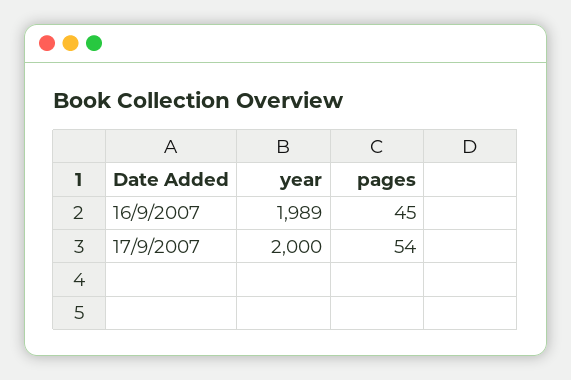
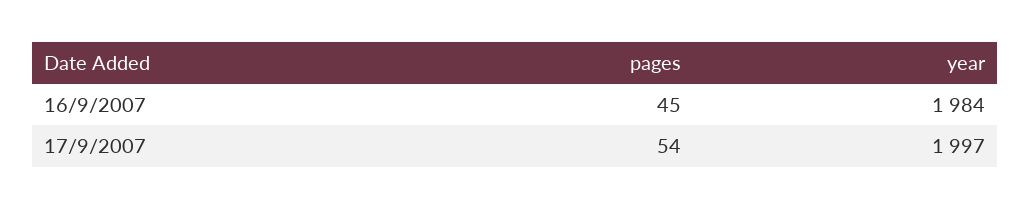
year, 16/9/2007: 1989 -> 1984
year, 17/9/2007: 2000 -> 1997

